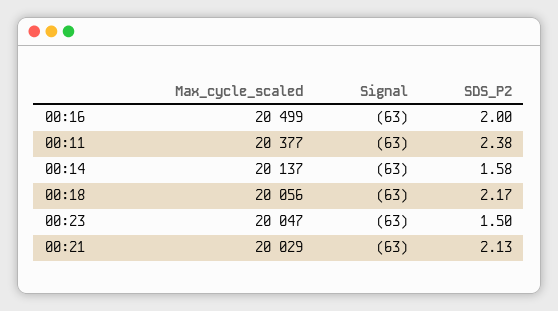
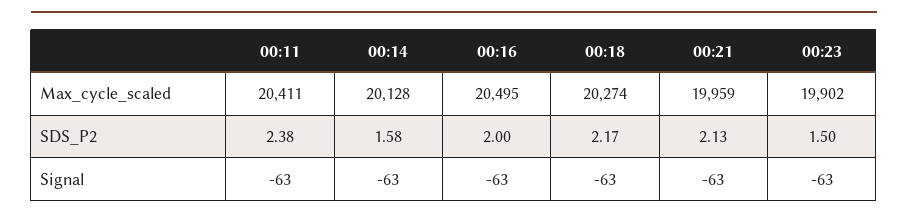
Max_cycle_scaled, 00:16: 20499 -> 20495
Max_cycle_scaled, 00:11: 20377 -> 20411
Max_cycle_scaled, 00:14: 20137 -> 20128
Max_cycle_scaled, 00:18: 20056 -> 20274
Max_cycle_scaled, 00:23: 20047 -> 19902
Max_cycle_scaled, 00:21: 20029 -> 19959

